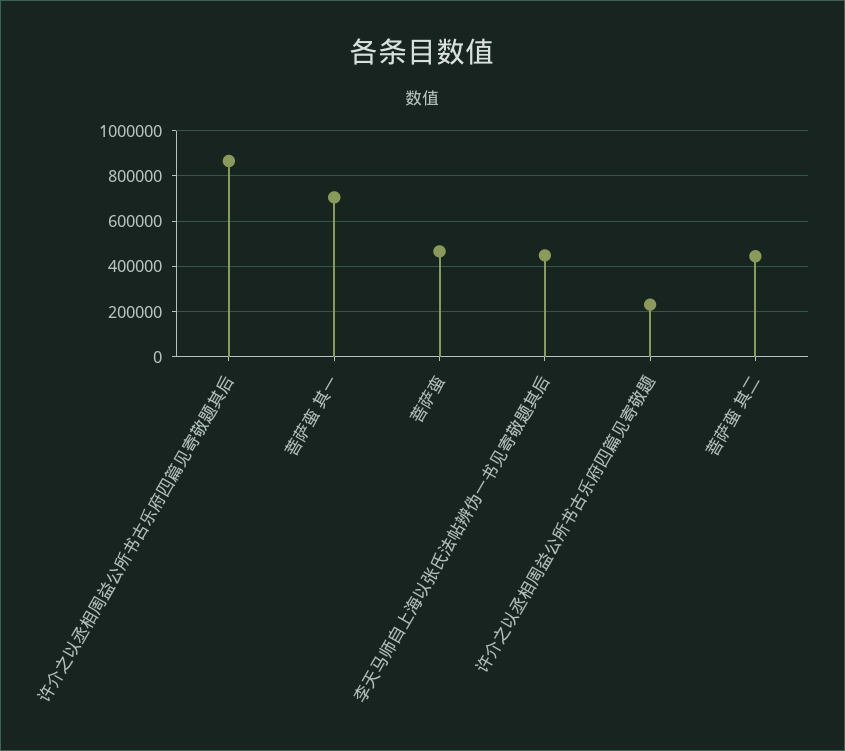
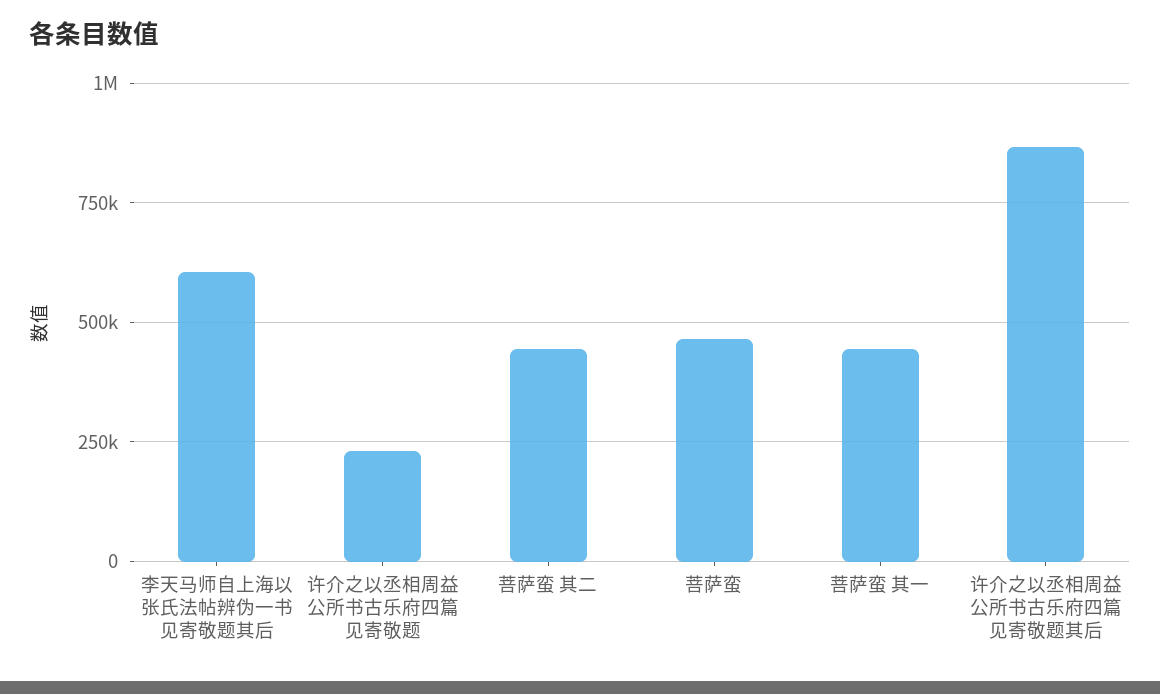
菩萨蛮 其一: 700000 -> 450000
李天马师自上海以张氏法帖辨伪一书见寄敬题其后: 450000 -> 600000

